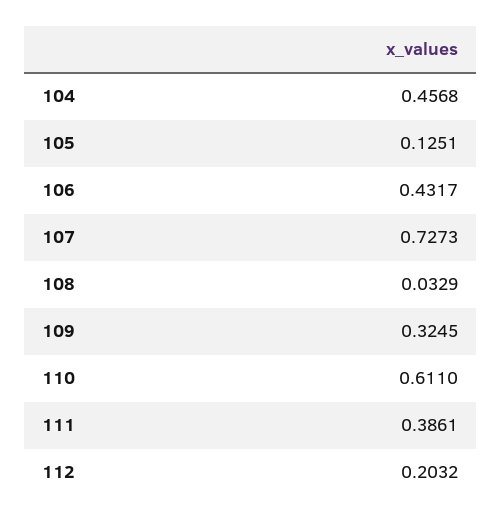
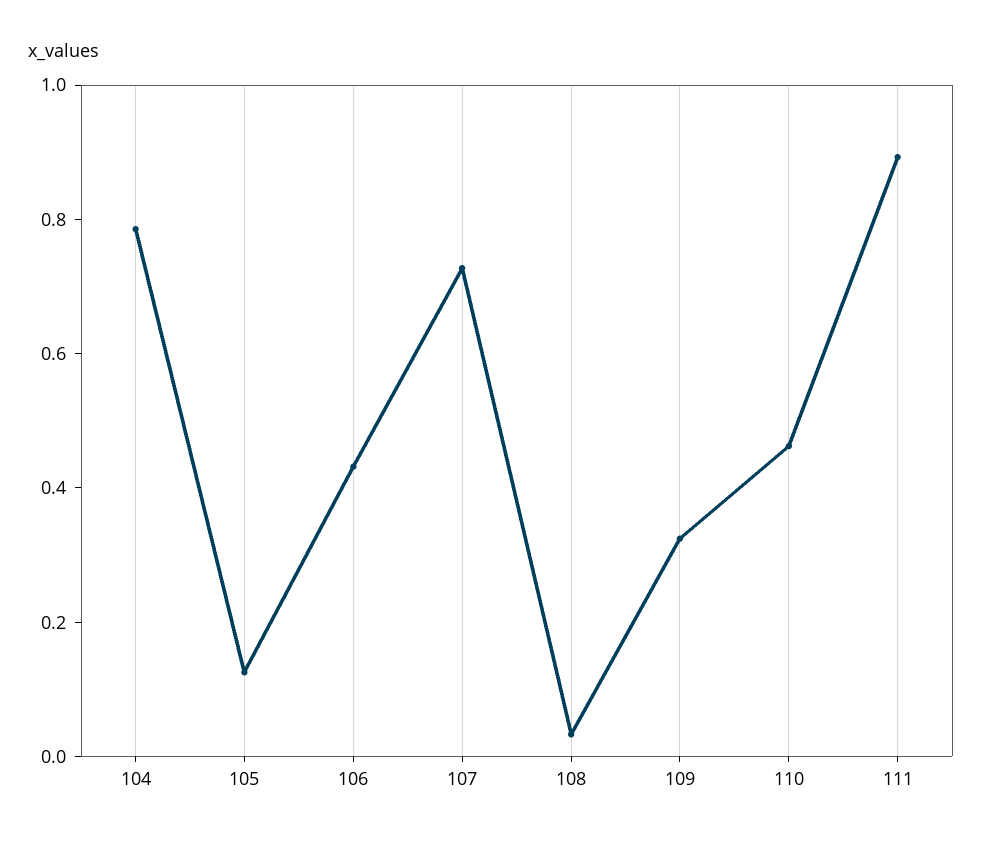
104: 0.4568 -> 0.8
110: 0.611 -> 0.45
111: 0.3861 -> 0.9
112: 0.2032 -> none

